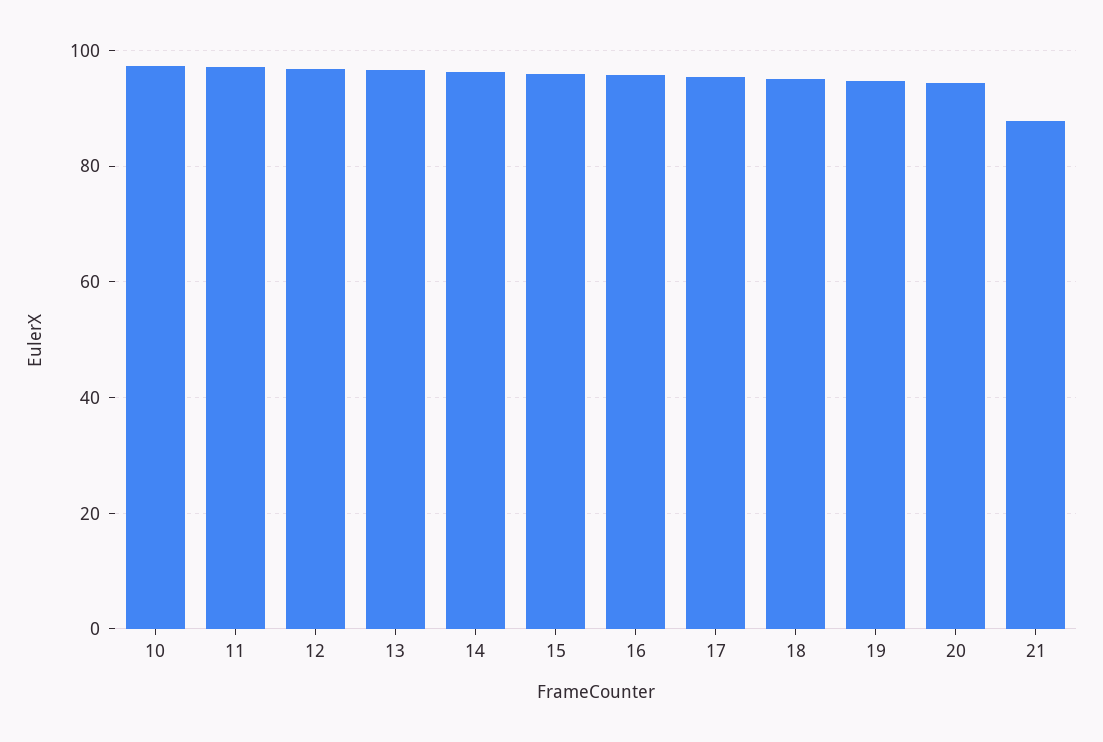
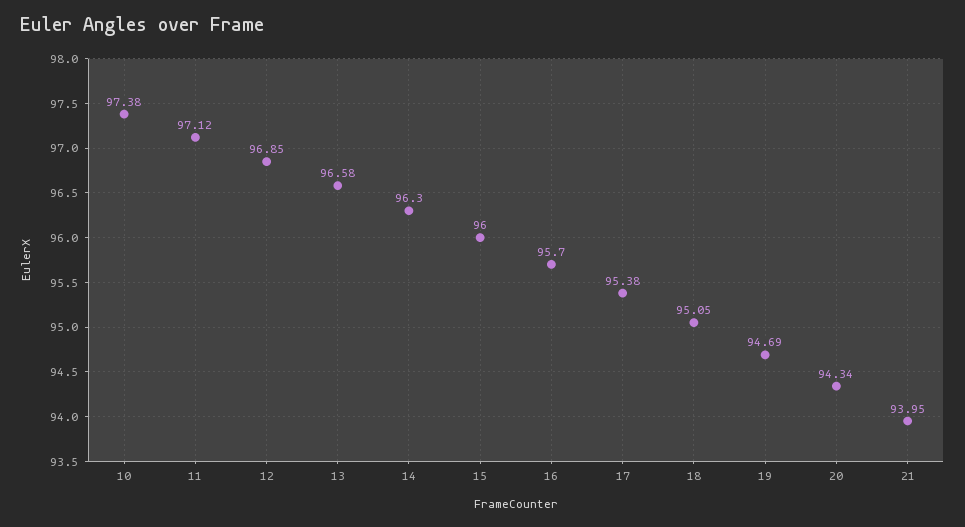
21: 88 -> 93.95

